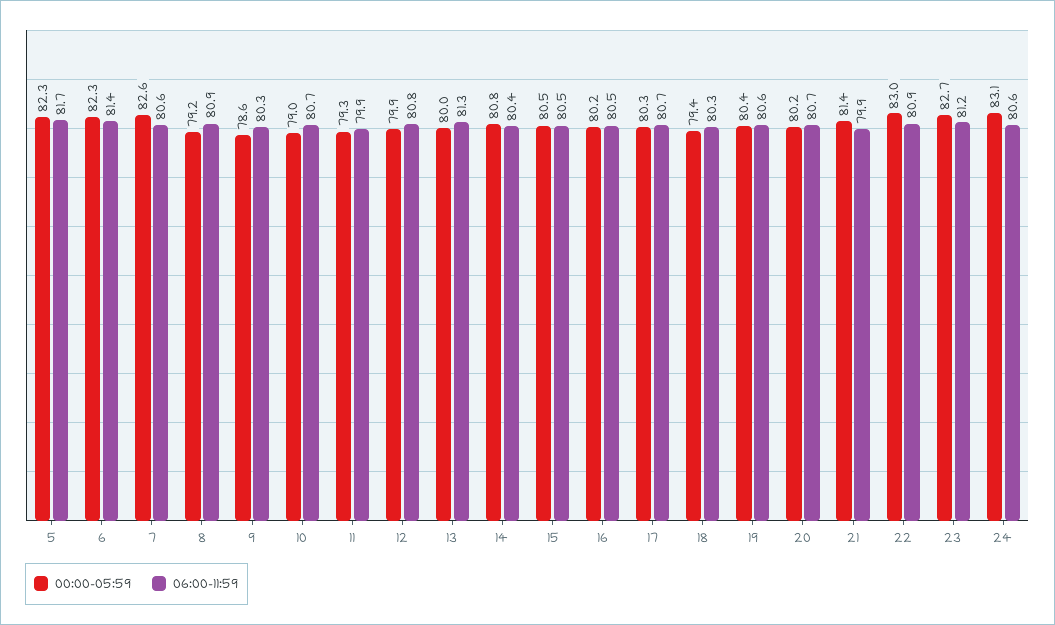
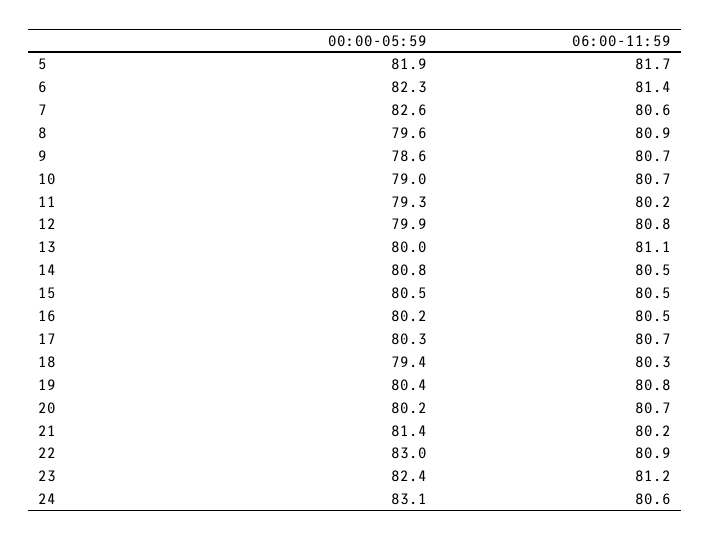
00:00-05:59, 5: 82.3 -> 81.9
00:00-05:59, 8: 79.2 -> 79.6
06:00-11:59, 9: 80.3 -> 80.7
06:00-11:59, 11: 79.9 -> 80.2
06:00-11:59, 13: 81.3 -> 81.1
06:00-11:59, 14: 80.4 -> 80.5
06:00-11:59, 19: 80.6 -> 80.8
06:00-11:59, 21: 79.9 -> 80.2
00:00-05:59, 23: 82.7 -> 82.4

